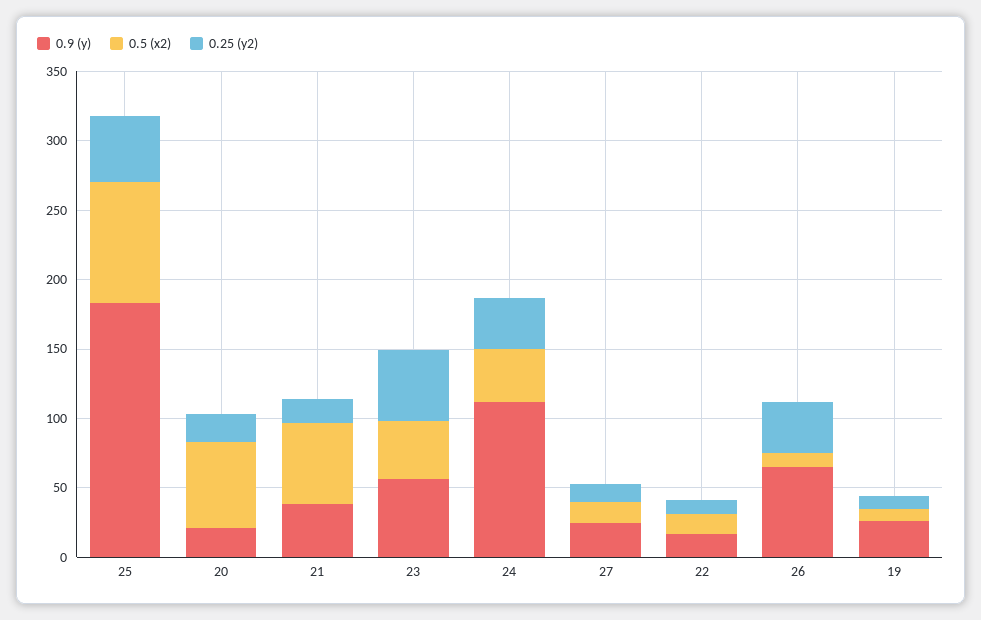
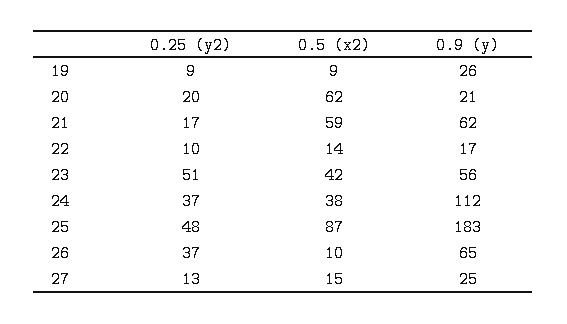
0.9 (y), 21: 40 -> 62

